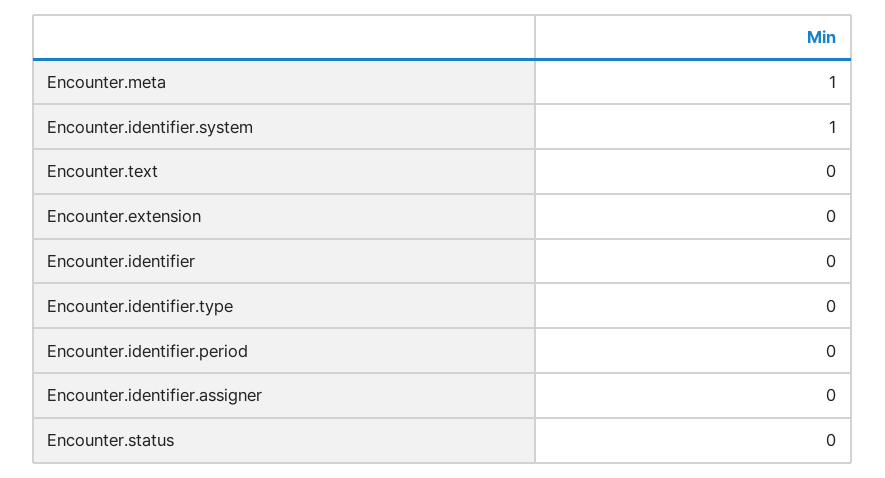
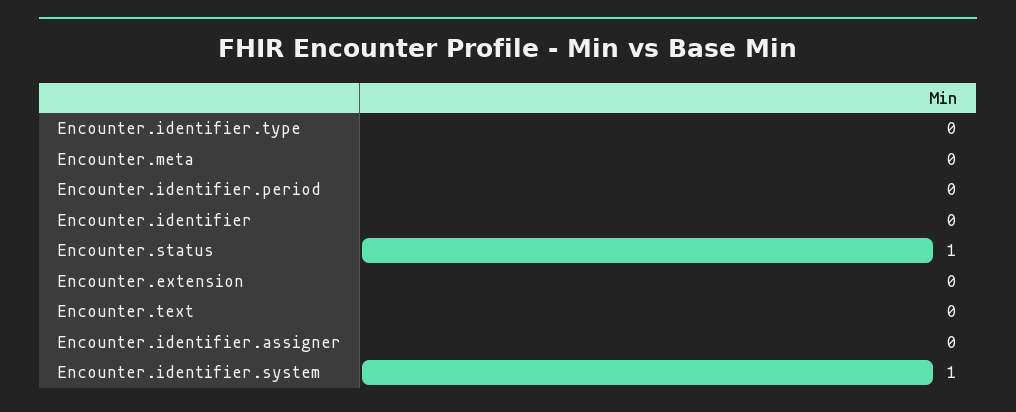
Encounter.meta: 1 -> 0
Encounter.status: 0 -> 1

